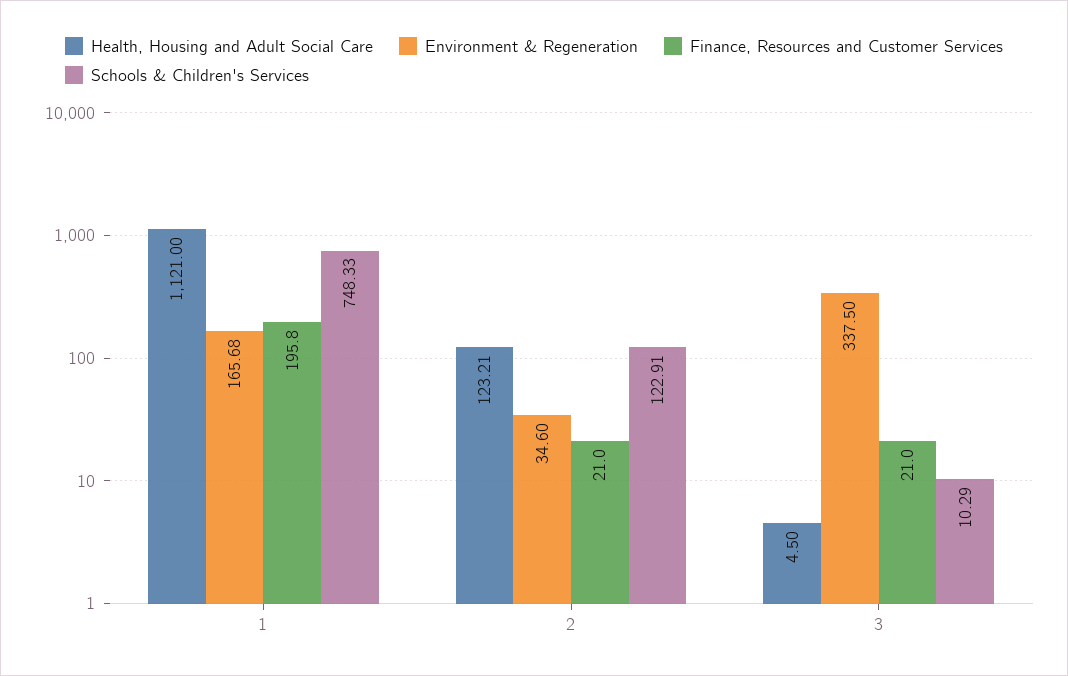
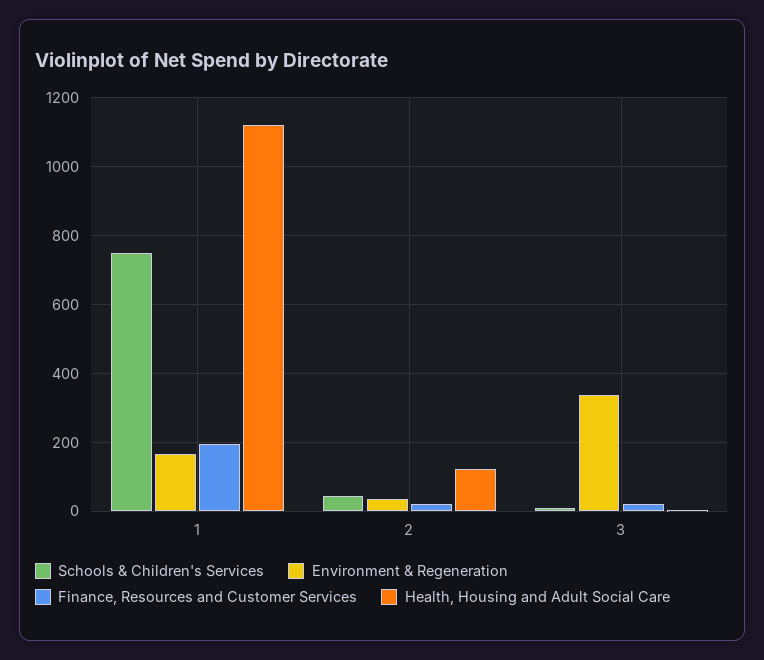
Schools & Children's Services, 2: 122.91 -> 40

